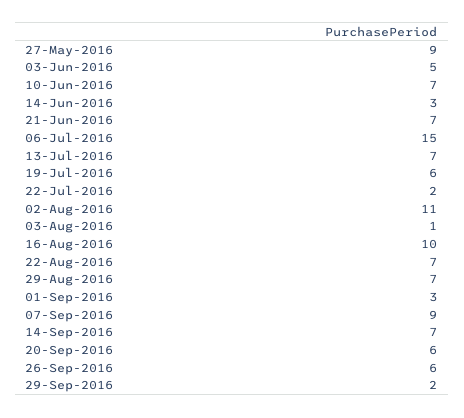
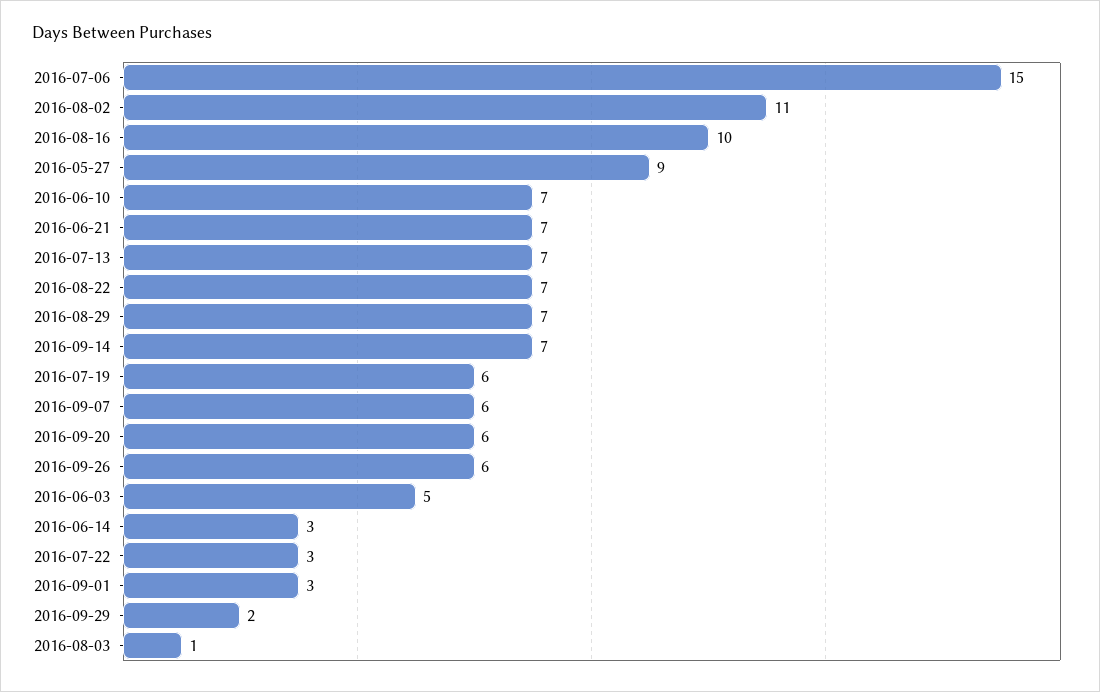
22-Jul-2016: 2 -> 3
07-Sep-2016: 9 -> 6

